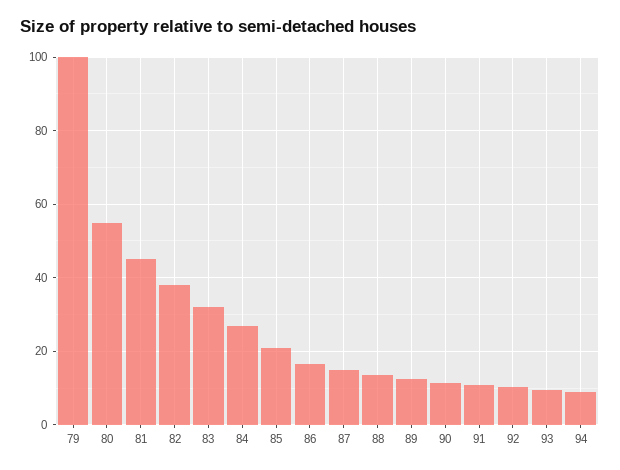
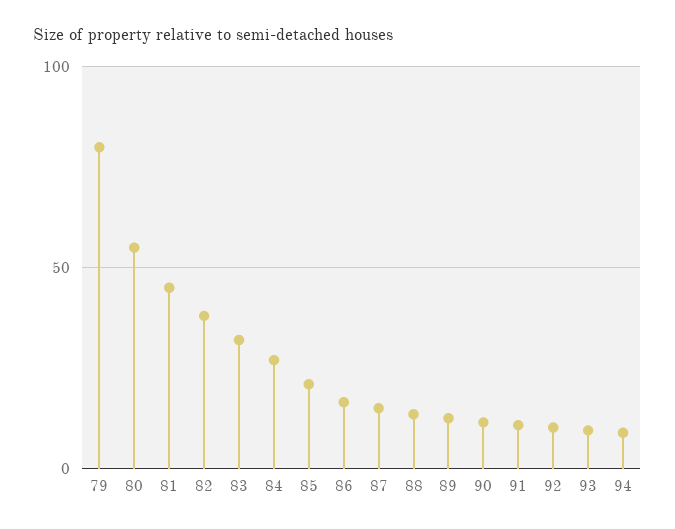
79: 100 -> 80

